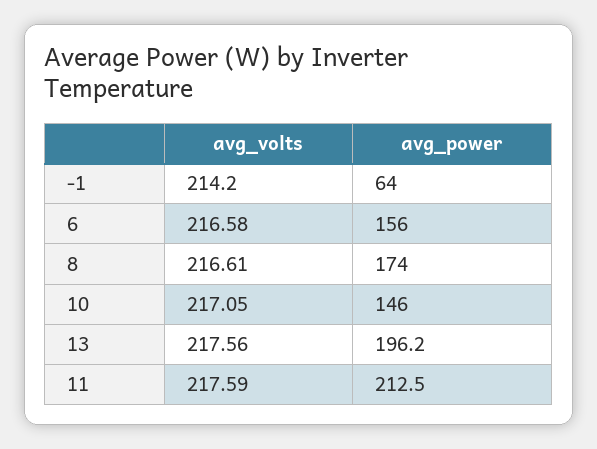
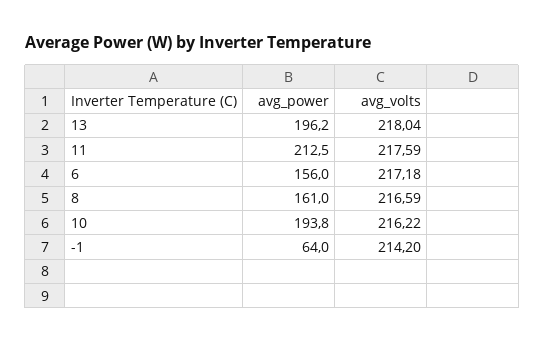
avg_volts, 6: 216.58 -> 217.18
avg_volts, 8: 216.61 -> 216.59
avg_power, 8: 174 -> 161
avg_volts, 10: 217.05 -> 216.22
avg_power, 10: 146 -> 193.8
avg_volts, 13: 217.56 -> 218.04

